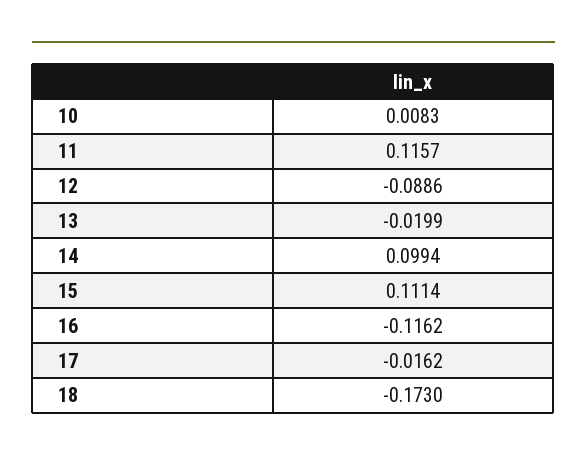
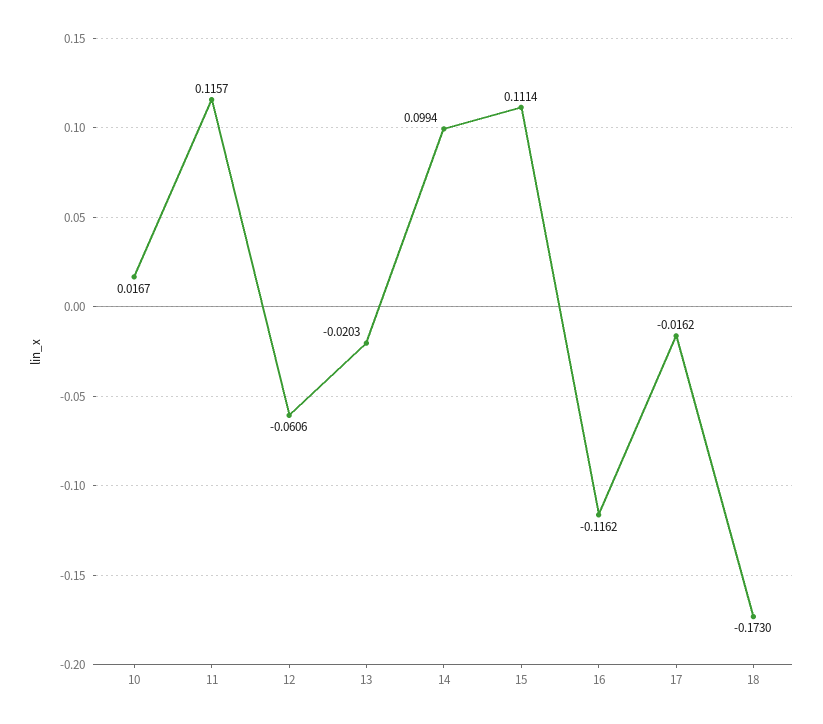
10: 0.0083 -> 0.0167
12: -0.0886 -> -0.0606
13: -0.0199 -> -0.0203

